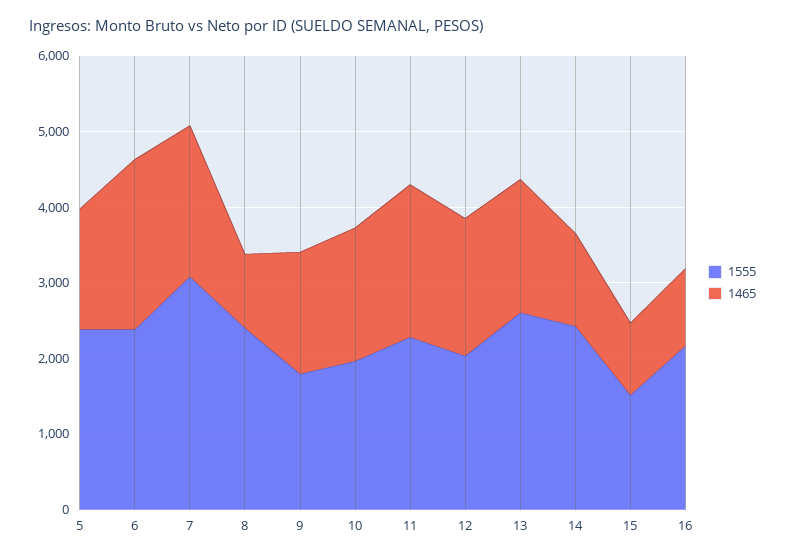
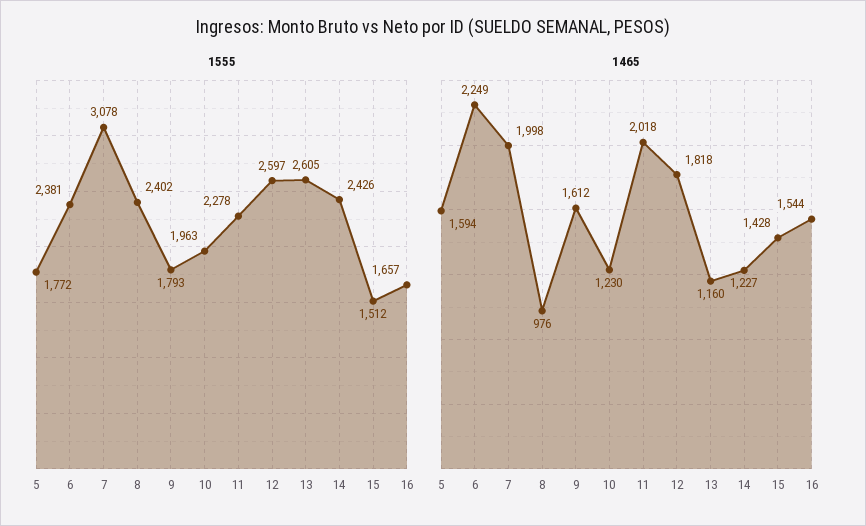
1555, 5: 2400 -> 1772
1465, 10: 1800 -> 1230
1555, 12: 2000 -> 2597
1465, 13: 1800 -> 1160
1465, 15: 1000 -> 1428
1555, 16: 2200 -> 1657
1465, 16: 1000 -> 1544

